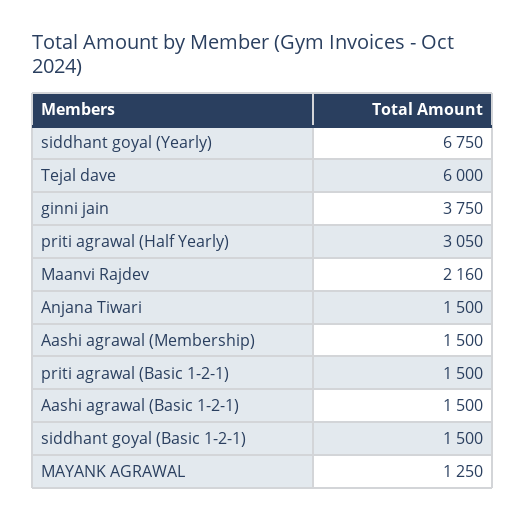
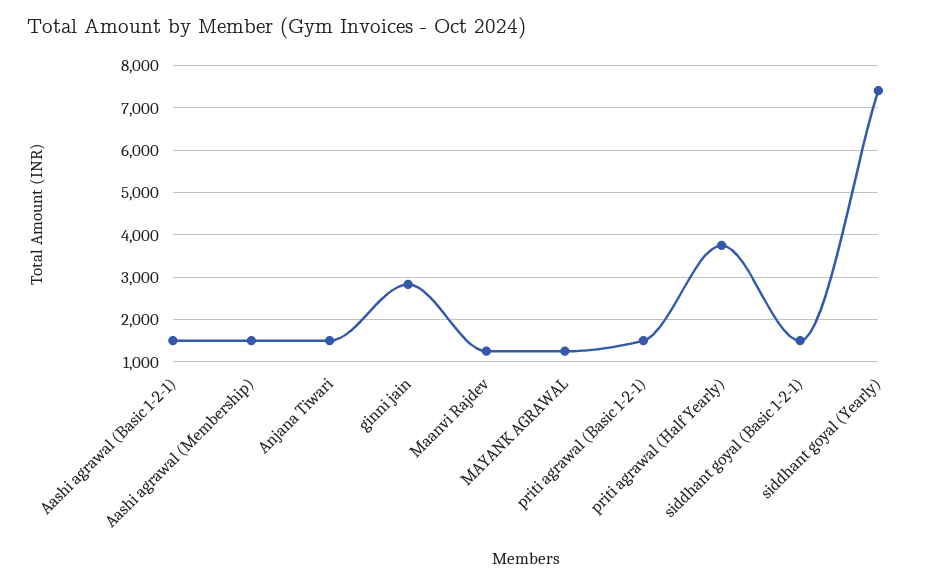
siddhant goyal (Yearly): 6750 -> 7400
Tejal dave: 6000 -> none
ginni jain: 3750 -> 2800
priti agrawal (Half Yearly): 3050 -> 3800
Maanvi Rajdev: 2160 -> 1200

